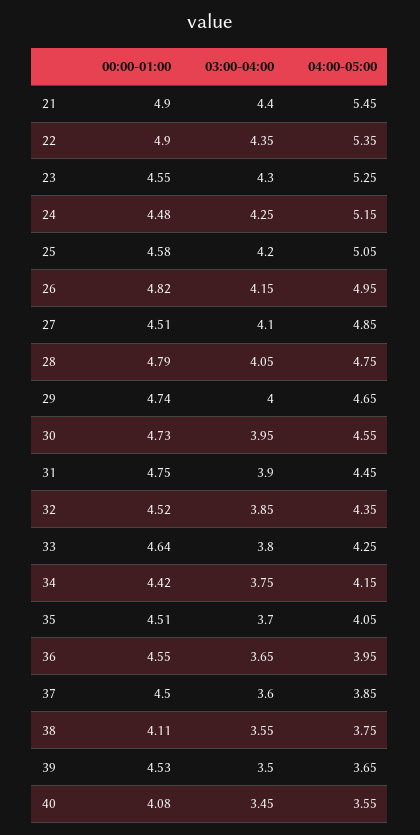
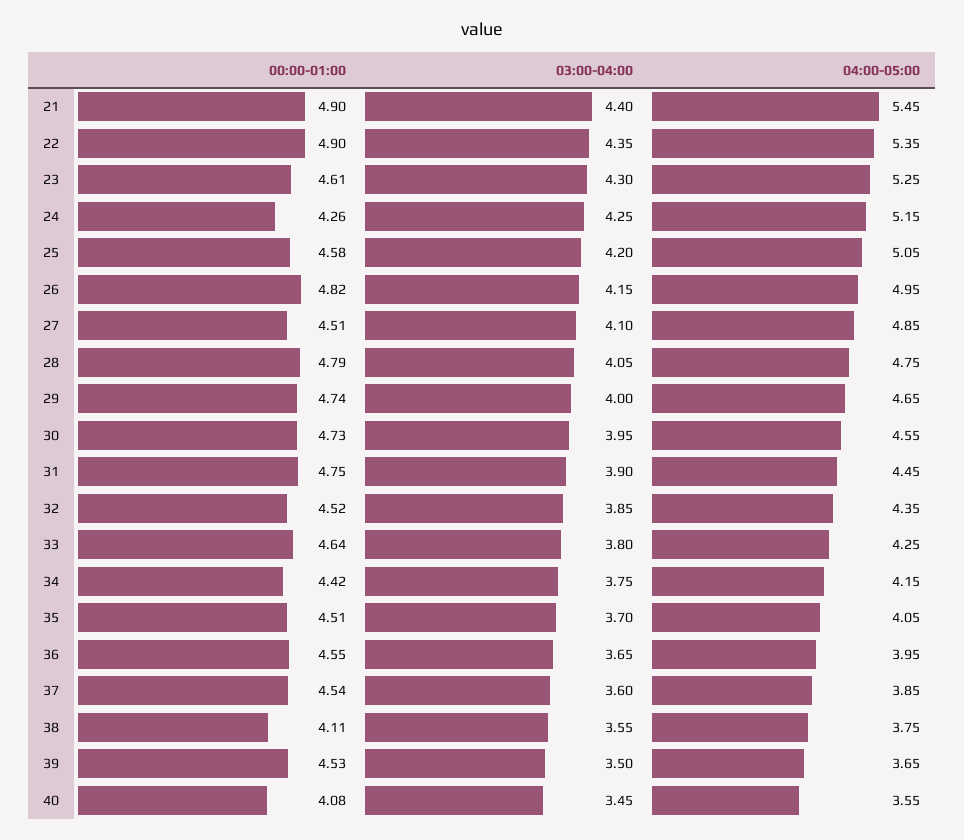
00:00-01:00, 23: 4.55 -> 4.61
00:00-01:00, 24: 4.48 -> 4.26
00:00-01:00, 37: 4.5 -> 4.54

